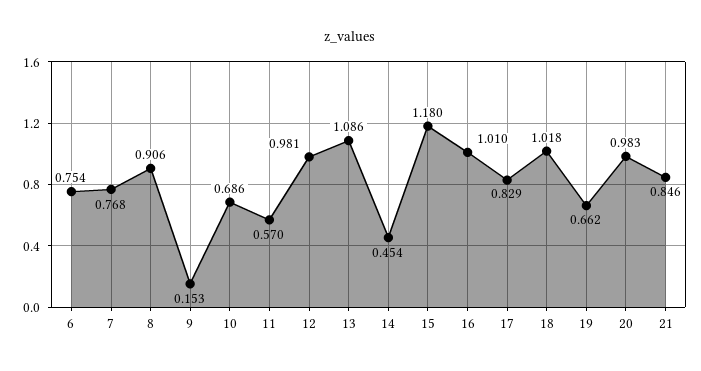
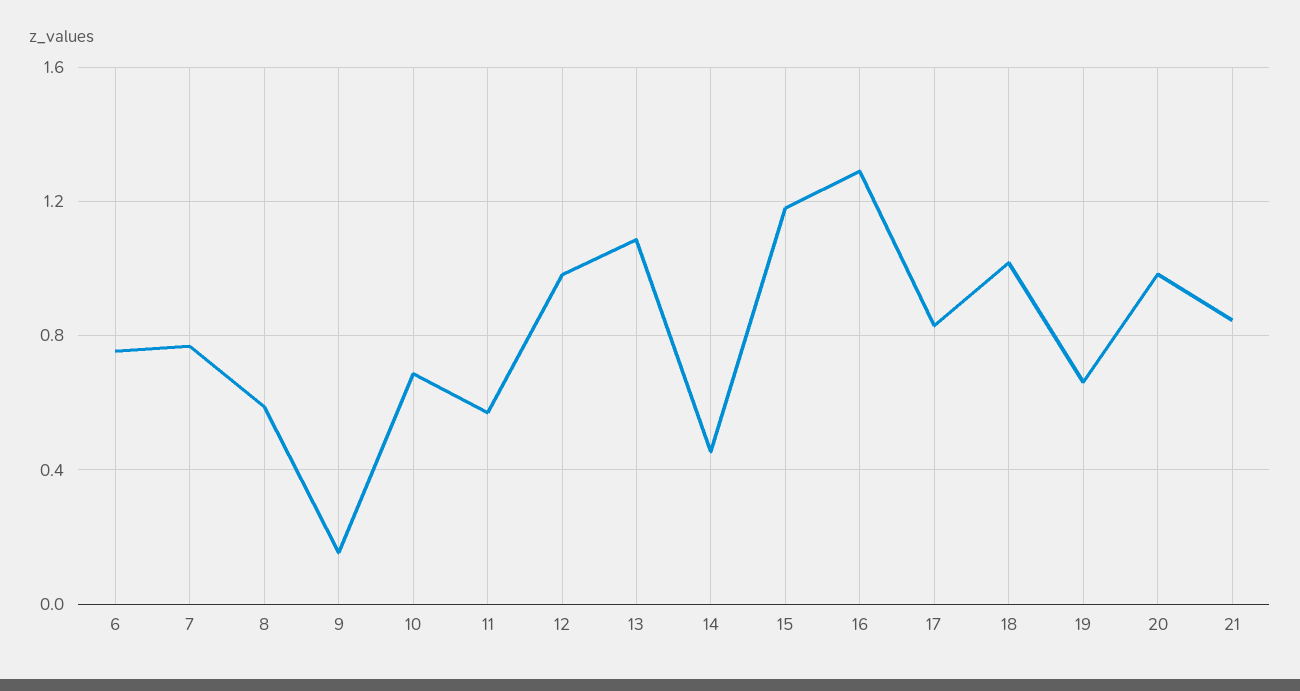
8: 0.906 -> 0.6
16: 1.01 -> 1.3

